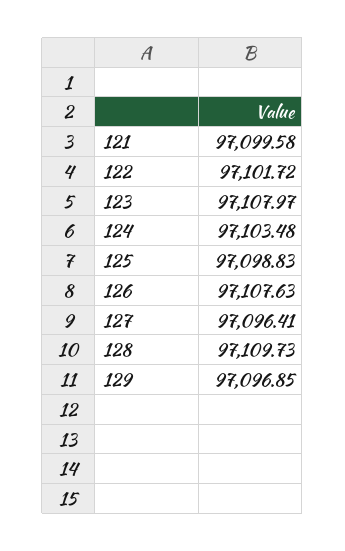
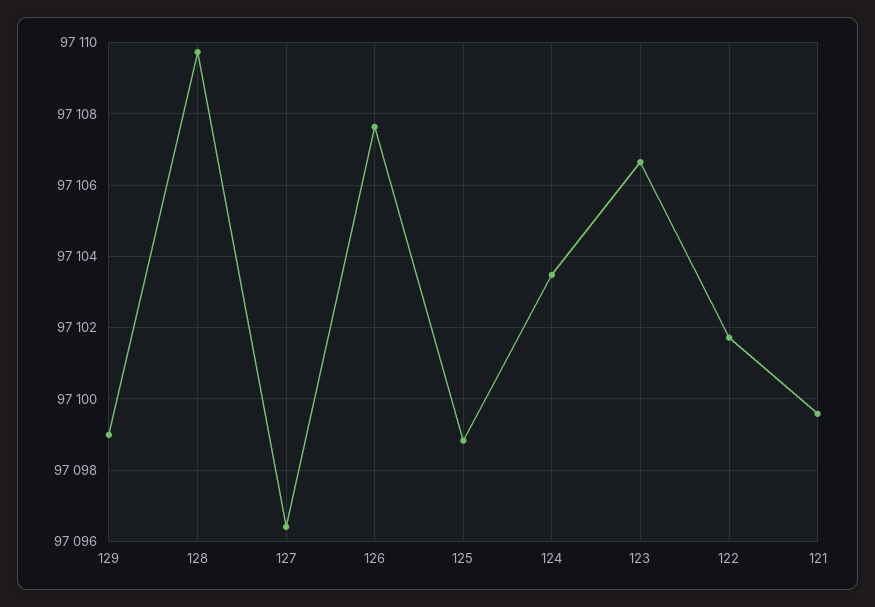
123: 97107.97 -> 97106.6
129: 97096.85 -> 97099

